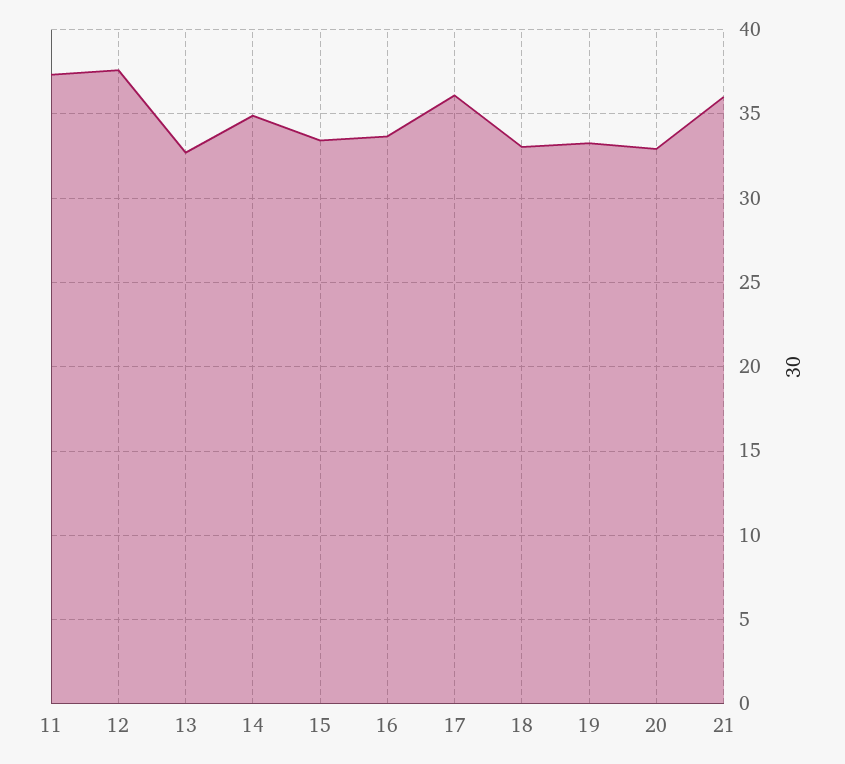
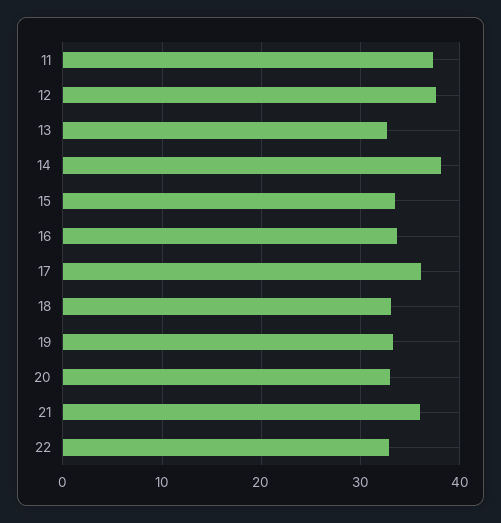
14: 35 -> 38
22: none -> 33

